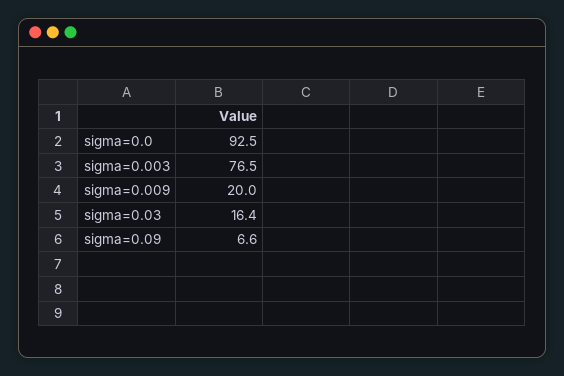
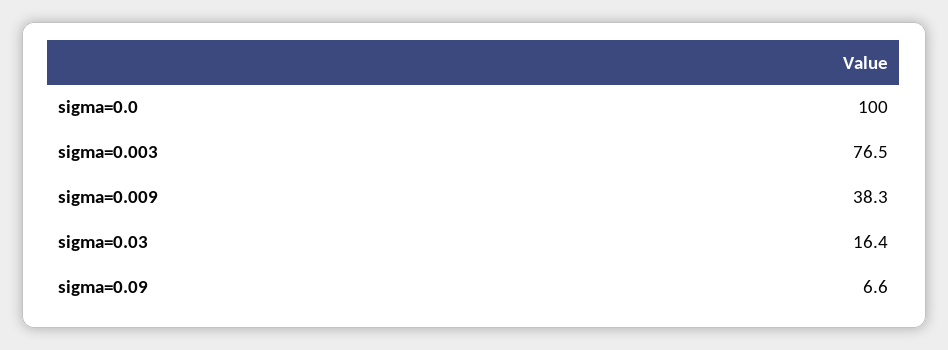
sigma=0.0: 92.5 -> 100
sigma=0.009: 20 -> 38.3

